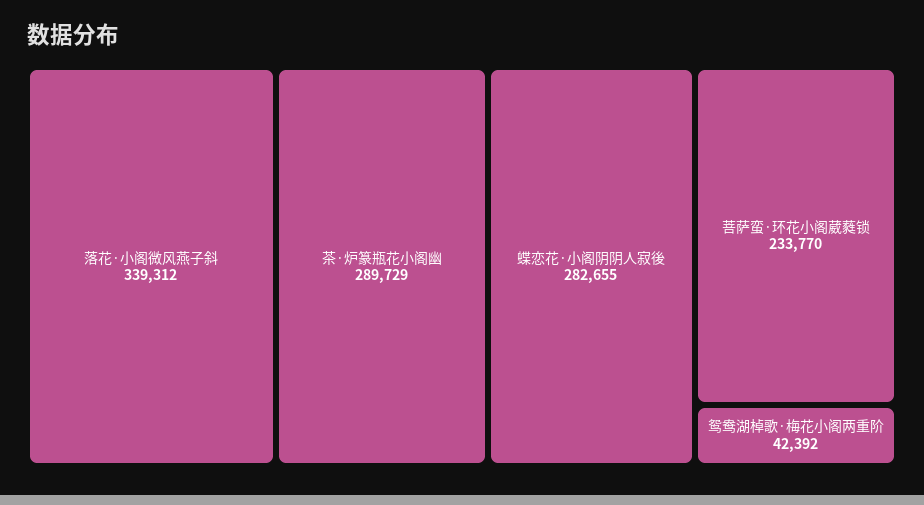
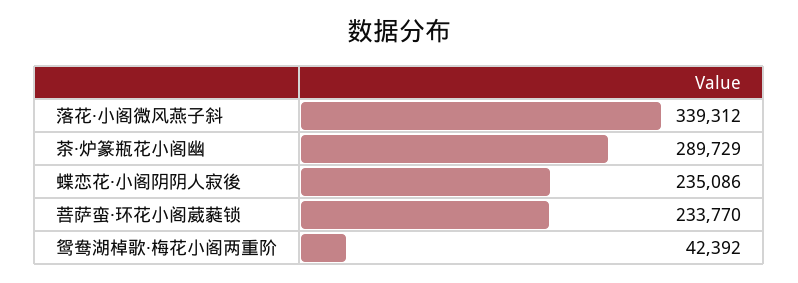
蝶恋花·小阁阴阴人寂後: 282655 -> 235086

